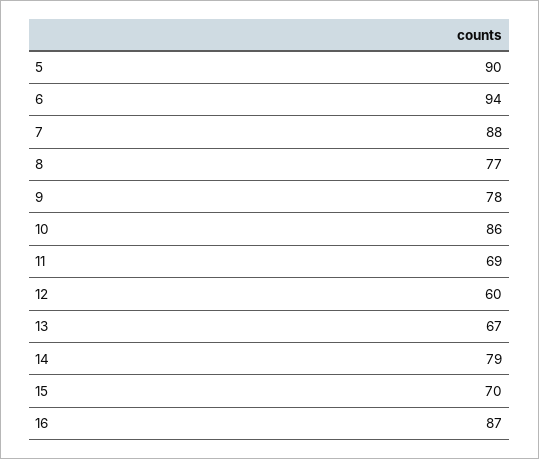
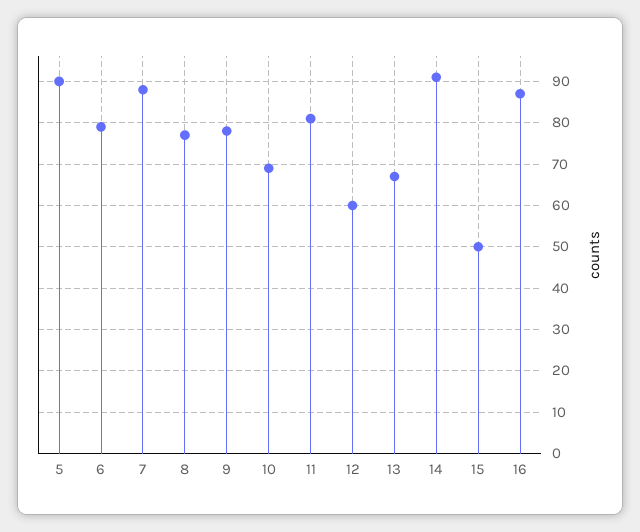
6: 94 -> 80
10: 86 -> 70
11: 69 -> 80
14: 79 -> 90
15: 70 -> 50

